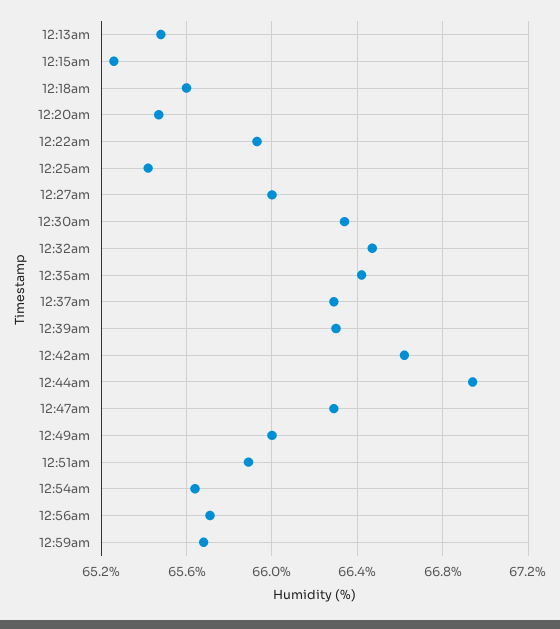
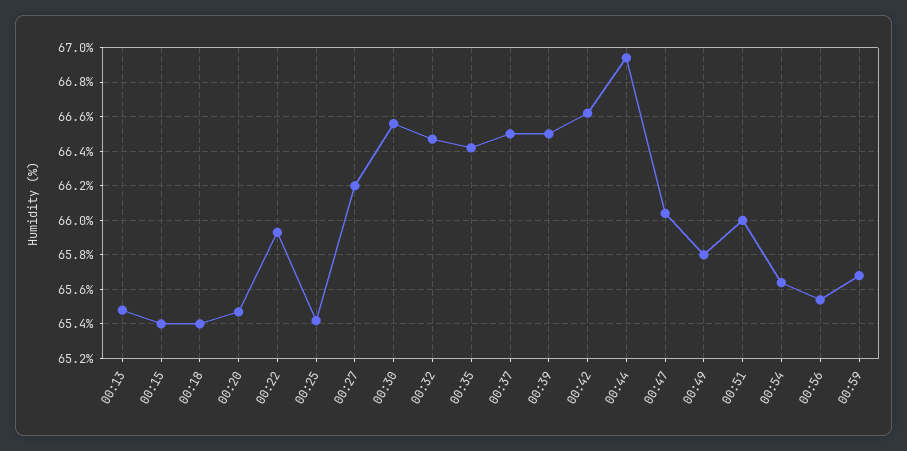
12:15am: 65.25 -> 65.4
12:18am: 65.6 -> 65.4
12:27am: 66 -> 66.2
12:30am: 66.35 -> 66.55
12:37am: 66.3 -> 66.5
12:39am: 66.3 -> 66.5
12:47am: 66.3 -> 66.05
12:49am: 66 -> 65.8
12:51am: 65.9 -> 66
12:56am: 65.7 -> 65.55

